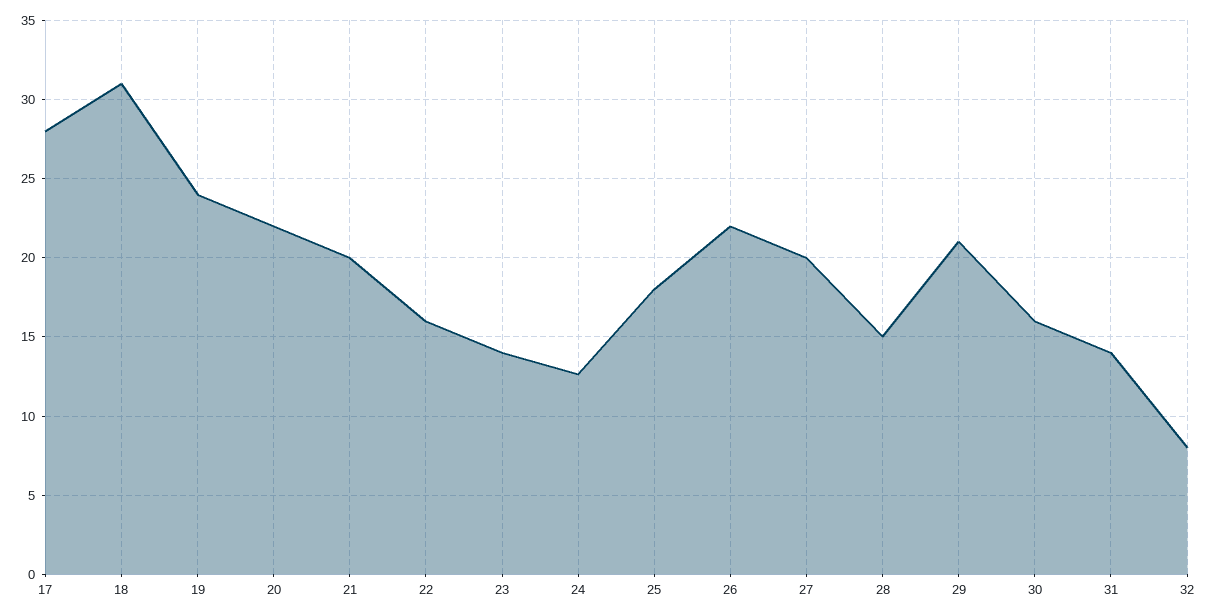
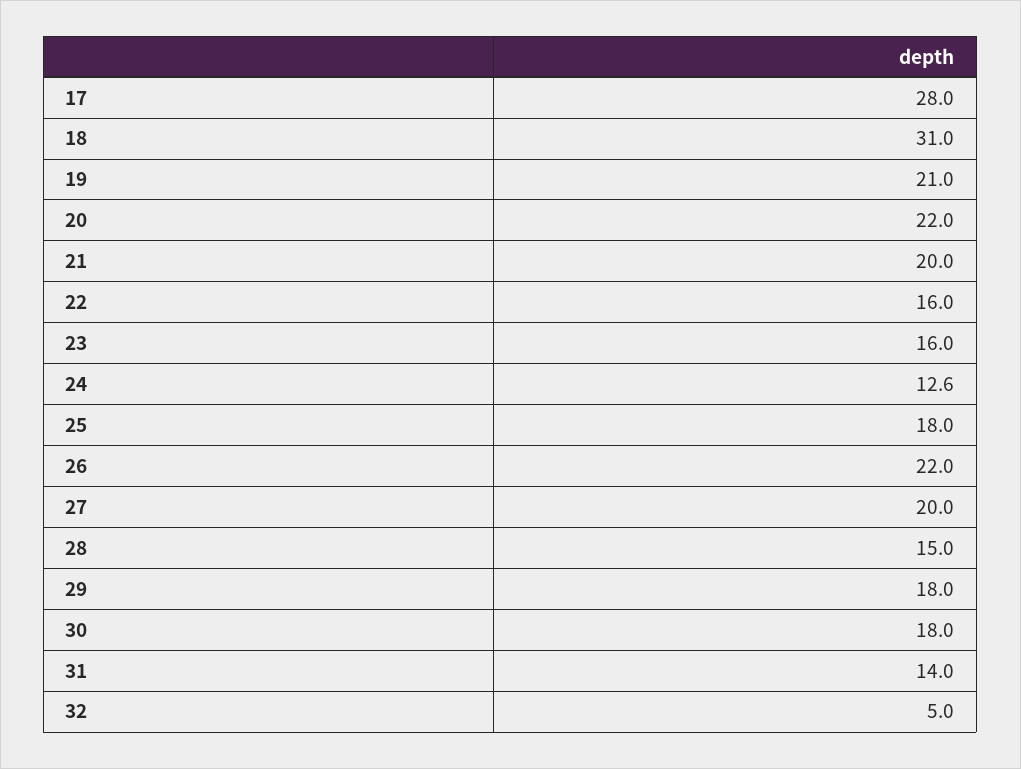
19: 24 -> 21
23: 14 -> 16
29: 21 -> 18
30: 16 -> 18
32: 8 -> 5

